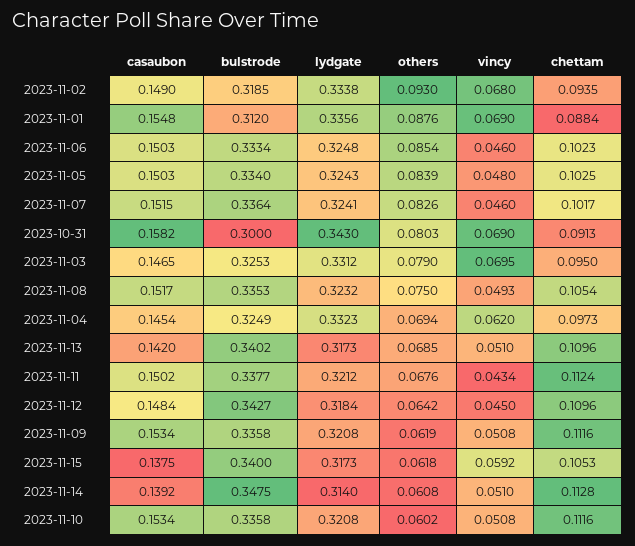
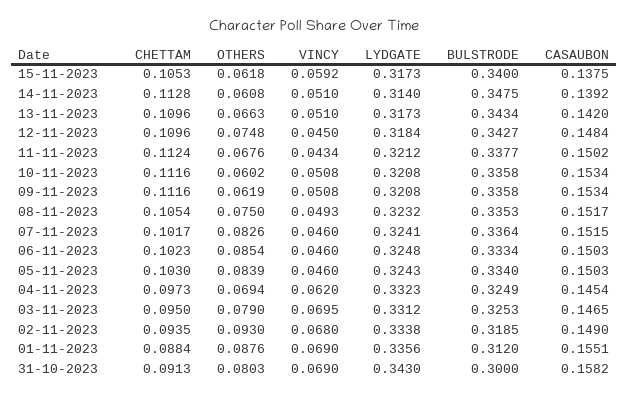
casaubon, 2023-11-01: 0.1548 -> 0.1551
vincy, 2023-11-05: 0.048 -> 0.046
chettam, 2023-11-05: 0.1025 -> 0.103
bulstrode, 2023-11-13: 0.3402 -> 0.3434
others, 2023-11-13: 0.0685 -> 0.0663
others, 2023-11-12: 0.0642 -> 0.0748

